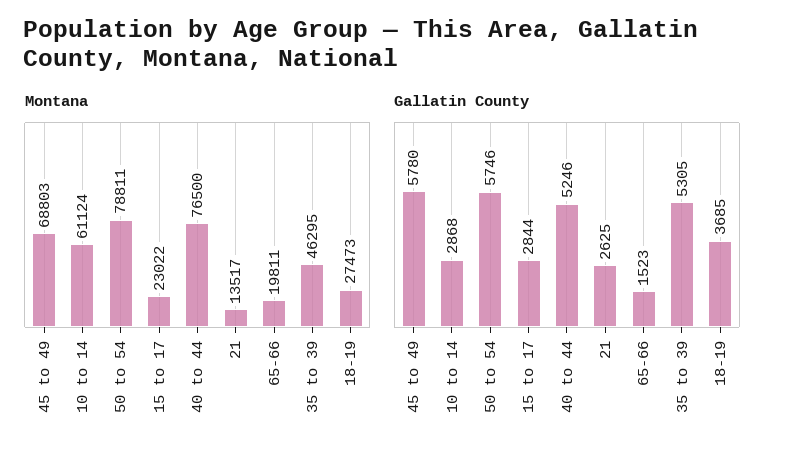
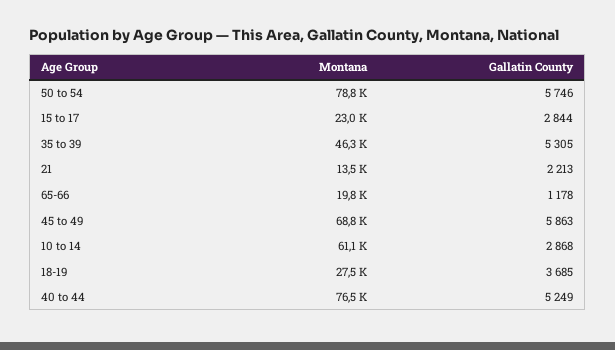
Gallatin County, 45 to 49: 5780 -> 5863
Gallatin County, 40 to 44: 5246 -> 5249
Gallatin County, 21: 2625 -> 2213
Gallatin County, 65-66: 1523 -> 1178

